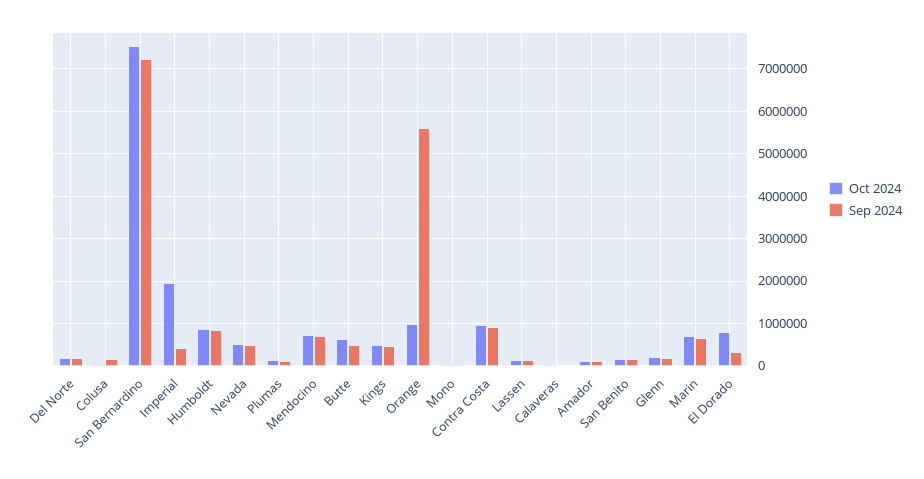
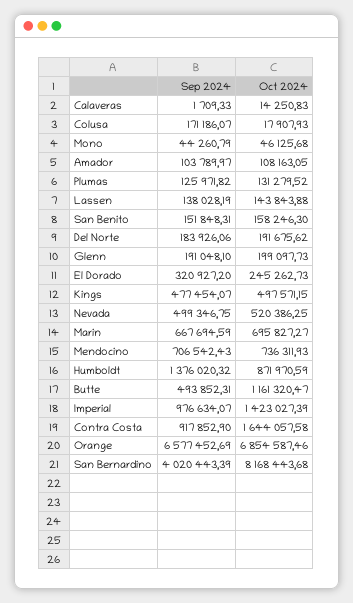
Oct 2024, San Bernardino: 7600000 -> 8168443.68
Sep 2024, San Bernardino: 7200000 -> 4020443.39
Oct 2024, Imperial: 2000000 -> 1423027.39
Sep 2024, Imperial: 400000 -> 976634.07
Sep 2024, Humboldt: 800000 -> 1376020.32
Oct 2024, Butte: 600000 -> 1161320.47
Oct 2024, Orange: 1000000 -> 6854587.46
Sep 2024, Orange: 5600000 -> 6577452.69
Oct 2024, Contra Costa: 1000000 -> 1644057.58
Oct 2024, El Dorado: 800000 -> 245262.73

